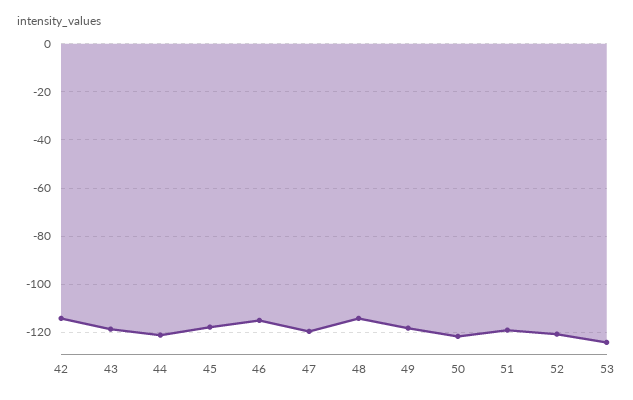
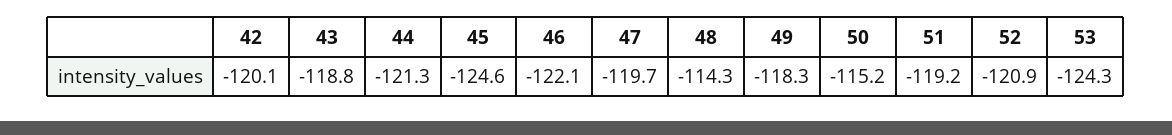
42: -115 -> -120.1
45: -117.5 -> -124.6
46: -115 -> -122.1
50: -122.5 -> -115.2

